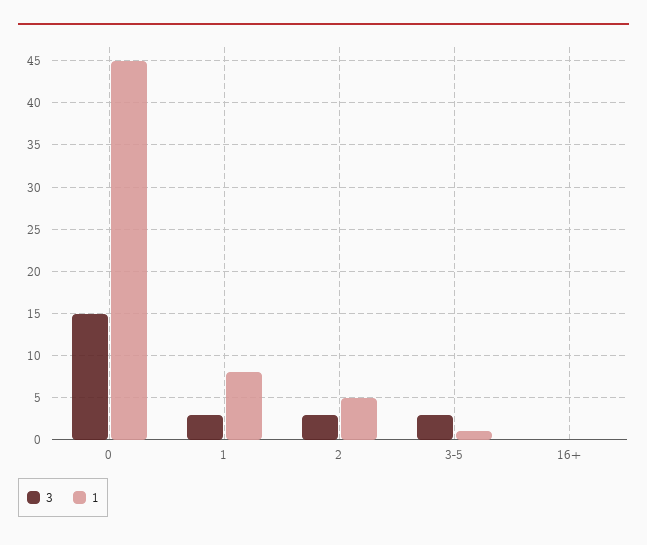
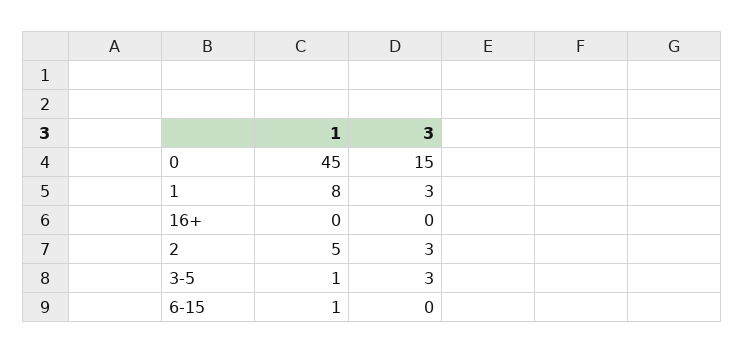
1, 6-15: none -> 1
3, 6-15: none -> 0

